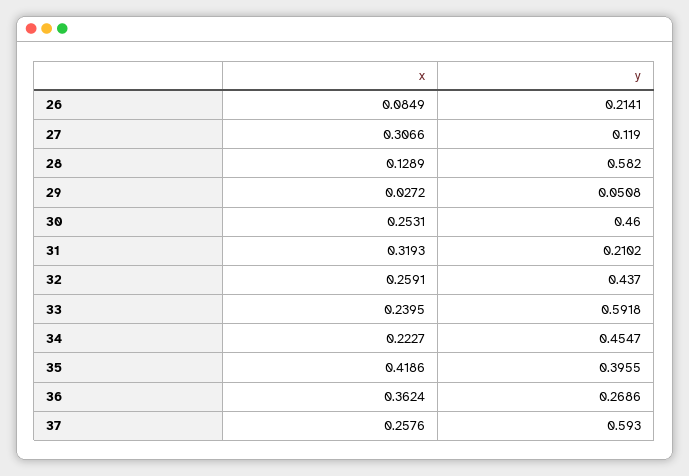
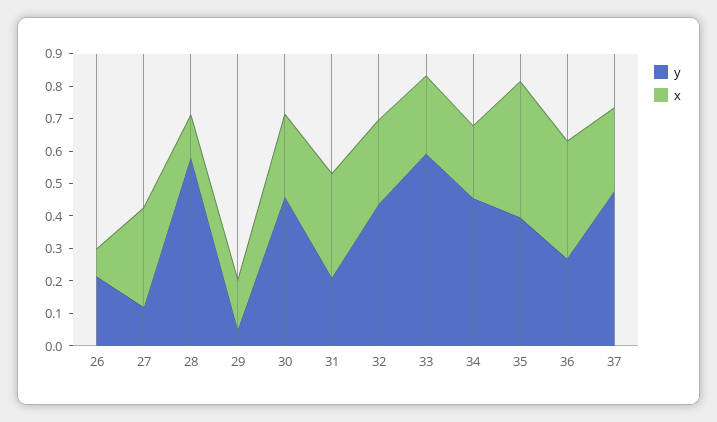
x, 29: 0.0272 -> 0.15
y, 37: 0.593 -> 0.475

